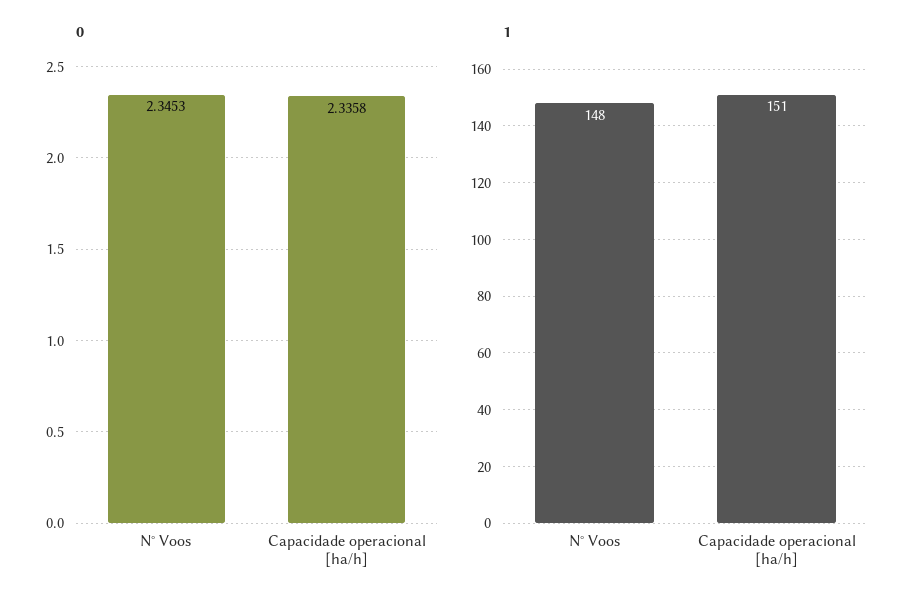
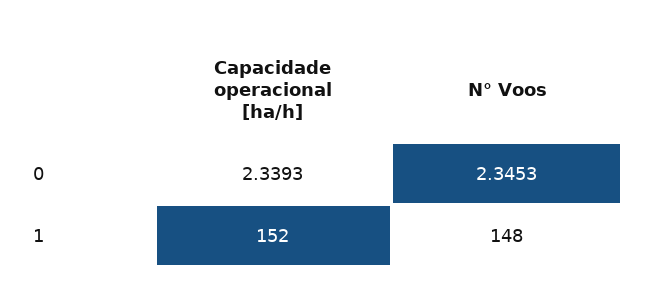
0, Capacidade operacional [ha/h]: 2.3358 -> 2.3393
1, Capacidade operacional [ha/h]: 151 -> 152

